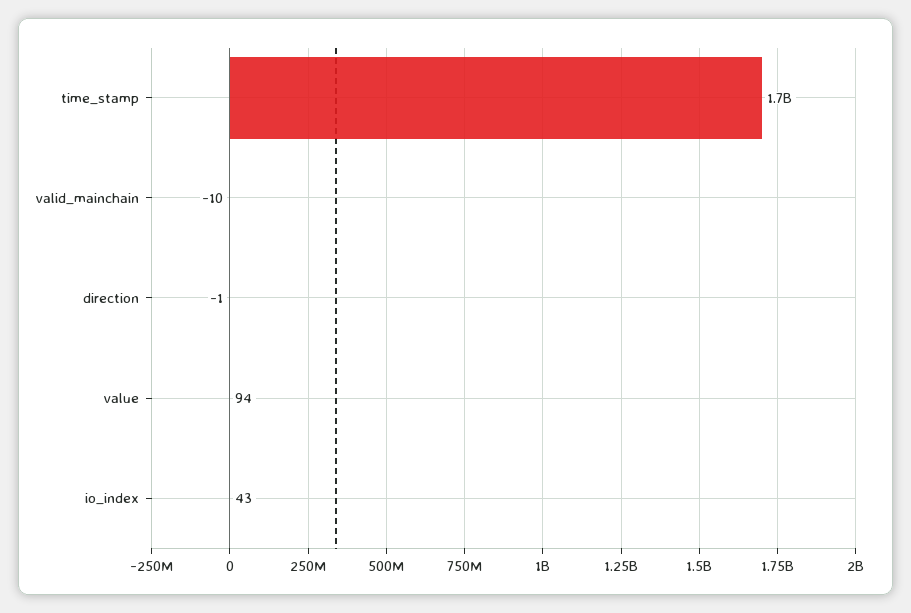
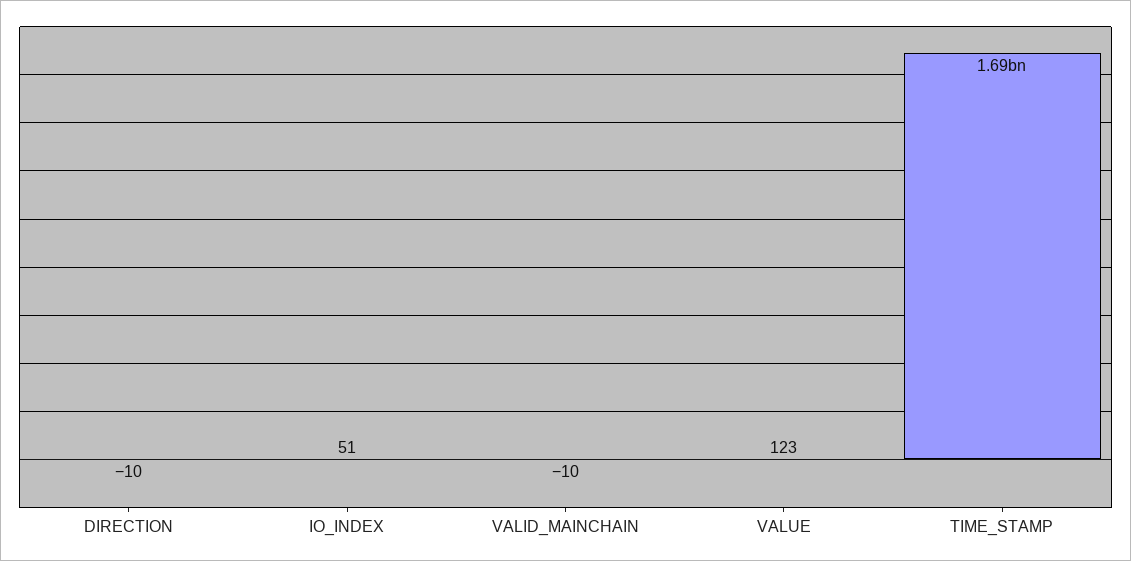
direction: -1 -> -10
value: 94 -> 123
io_index: 43 -> 51

